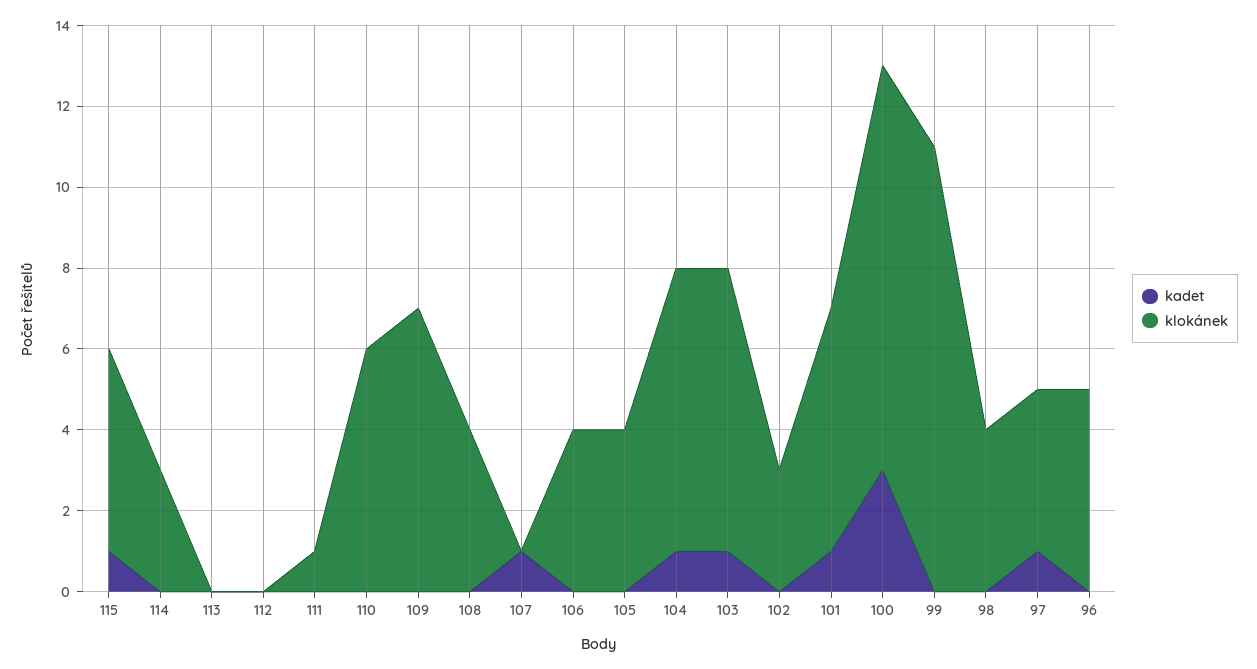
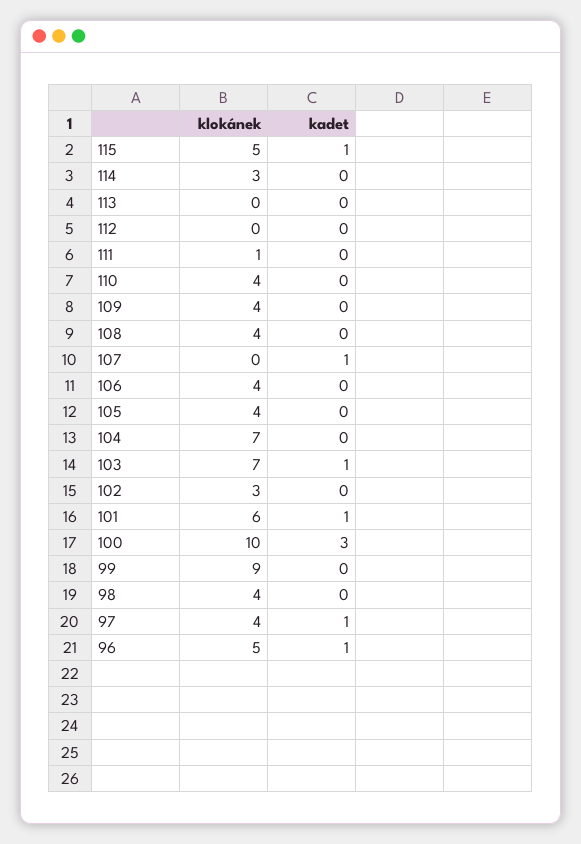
klokánek, 110: 6 -> 4
klokánek, 109: 7 -> 4
kadet, 104: 1 -> 0
klokánek, 99: 11 -> 9
kadet, 96: 0 -> 1

